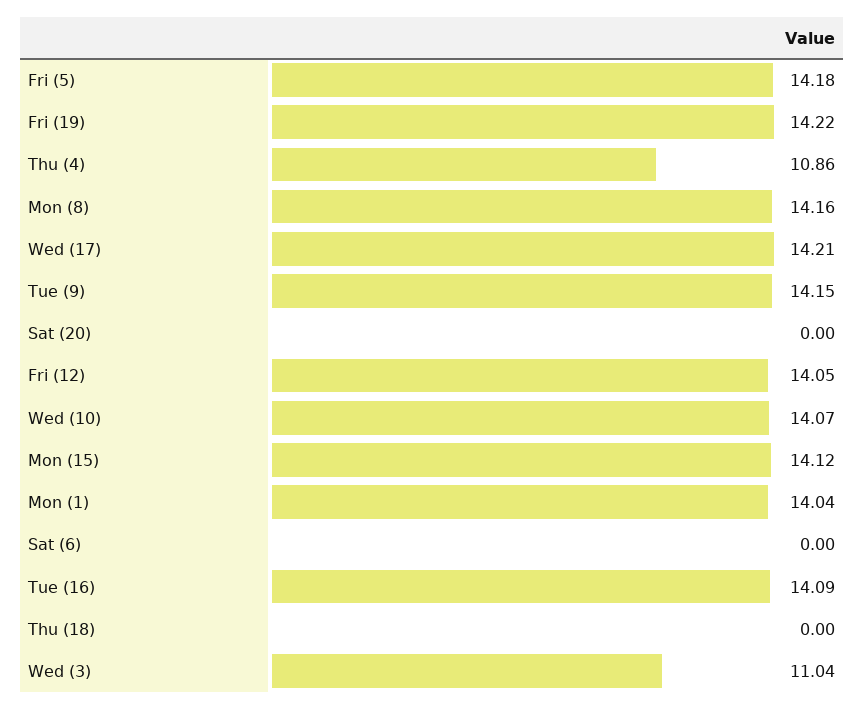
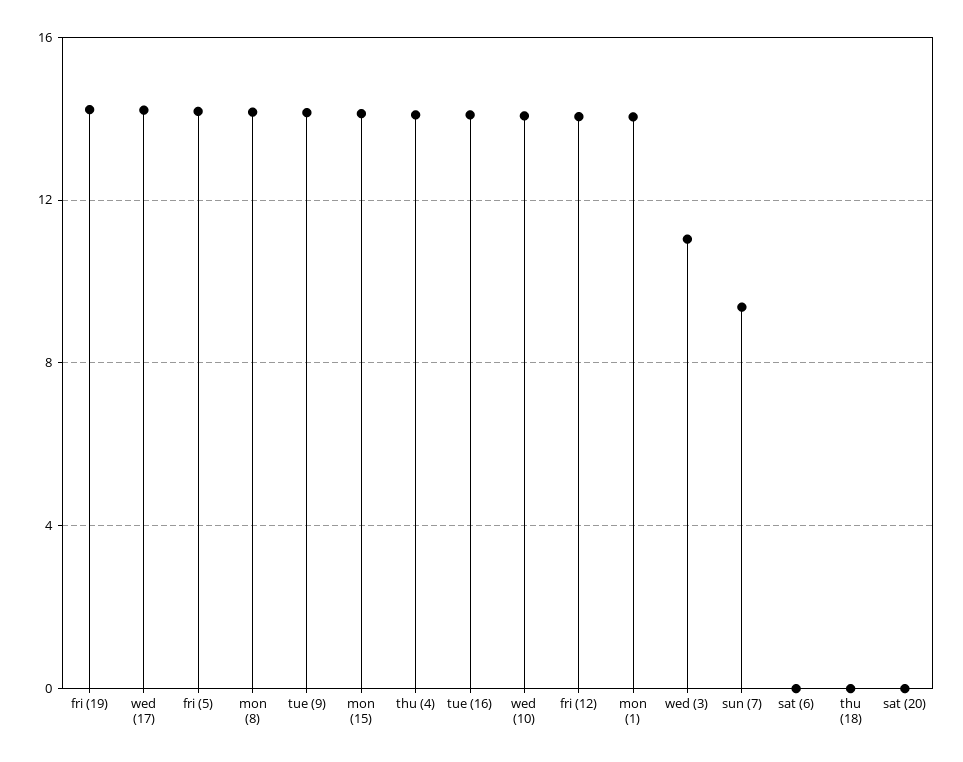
Thu (4): 10.86 -> 14
sun (7): none -> 9.5

